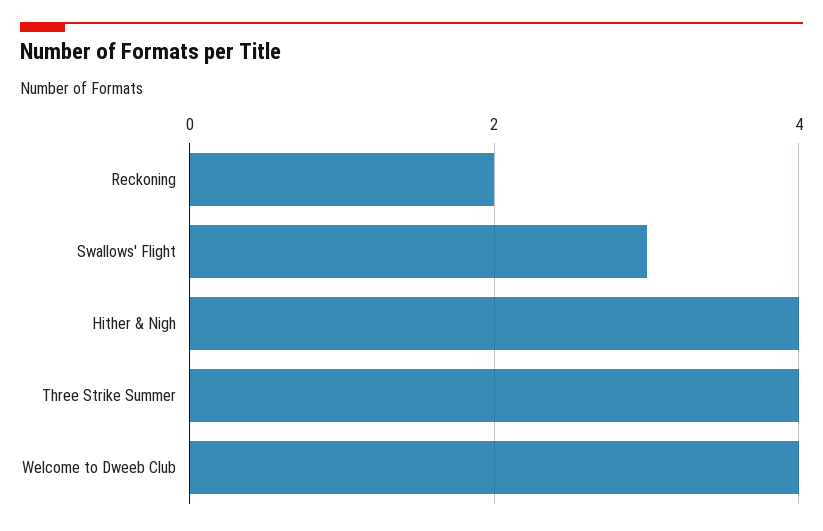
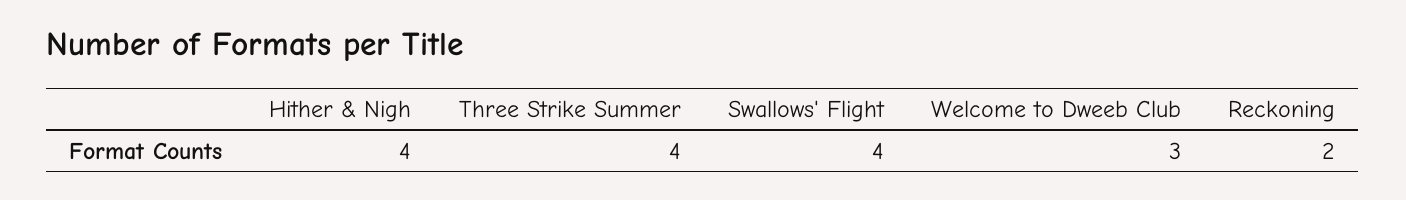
Swallows' Flight: 3 -> 4
Welcome to Dweeb Club: 4 -> 3

